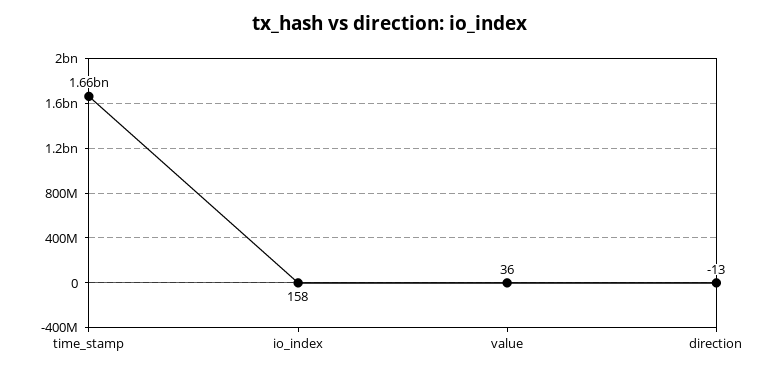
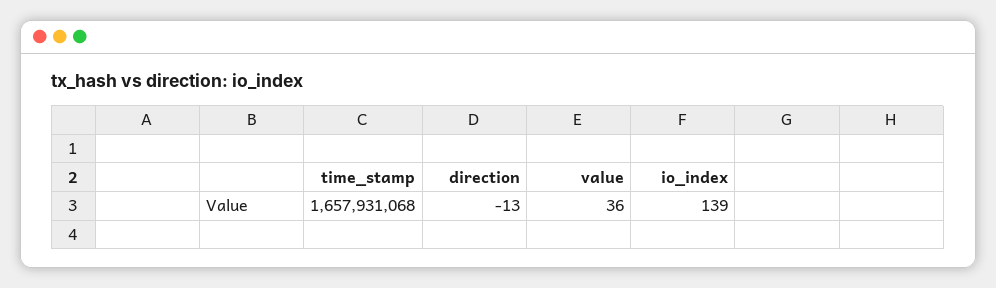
io_index: 158 -> 139

